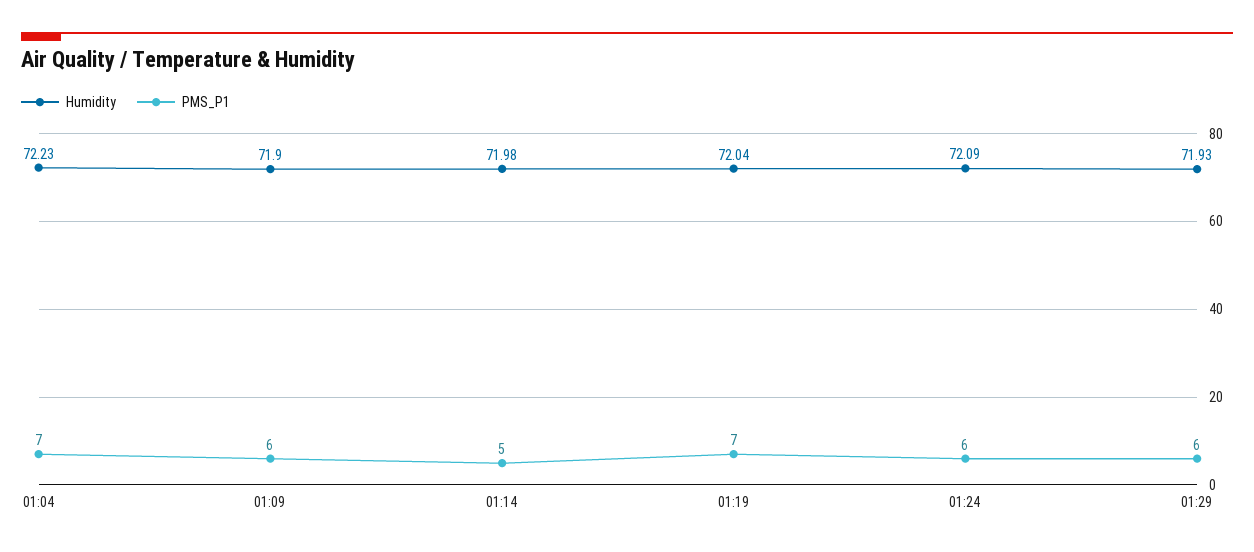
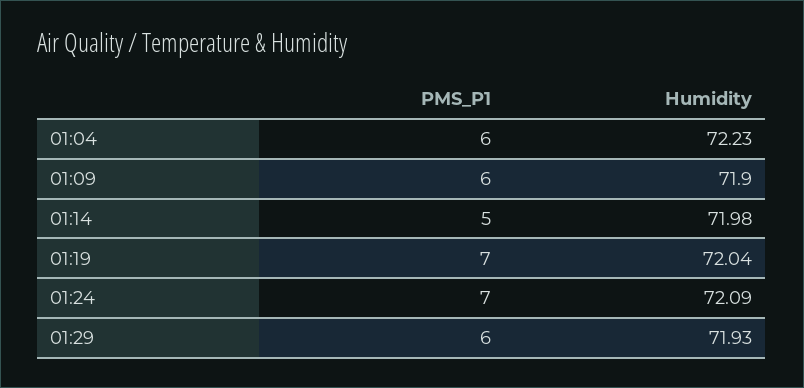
PMS_P1, 01:04: 7 -> 6
PMS_P1, 01:24: 6 -> 7

